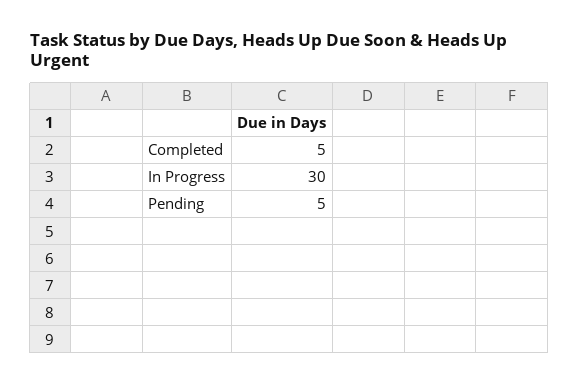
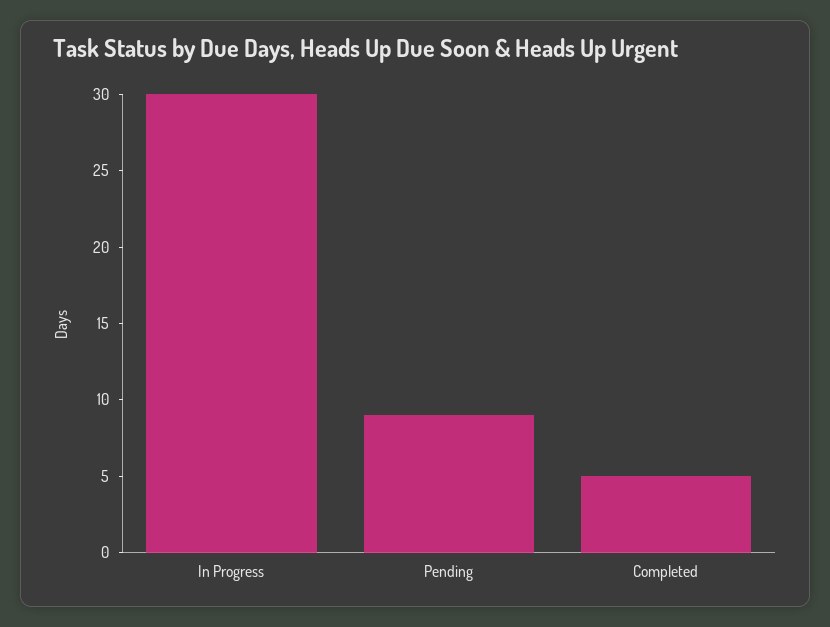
Pending: 5 -> 9

